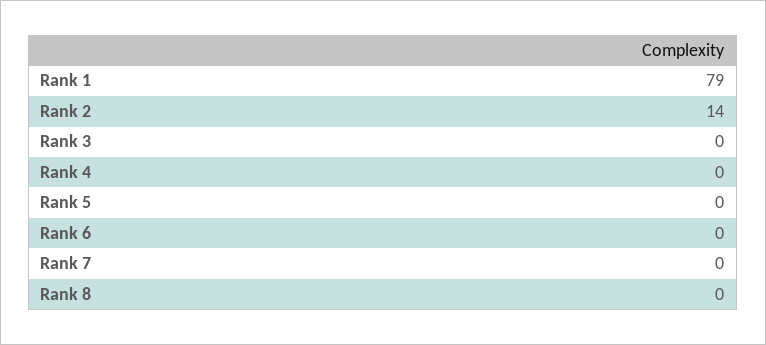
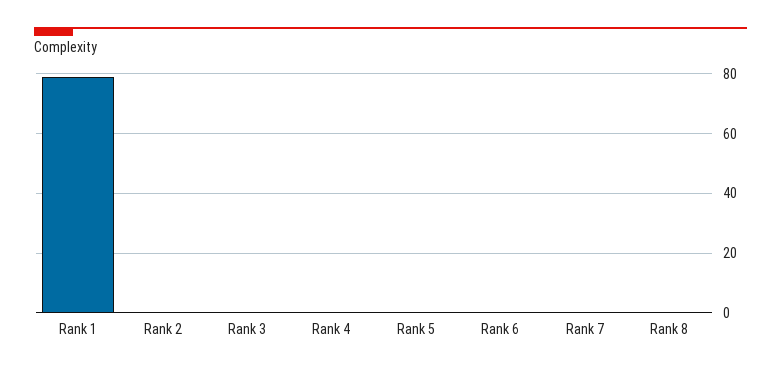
Rank 2: 14 -> 0

